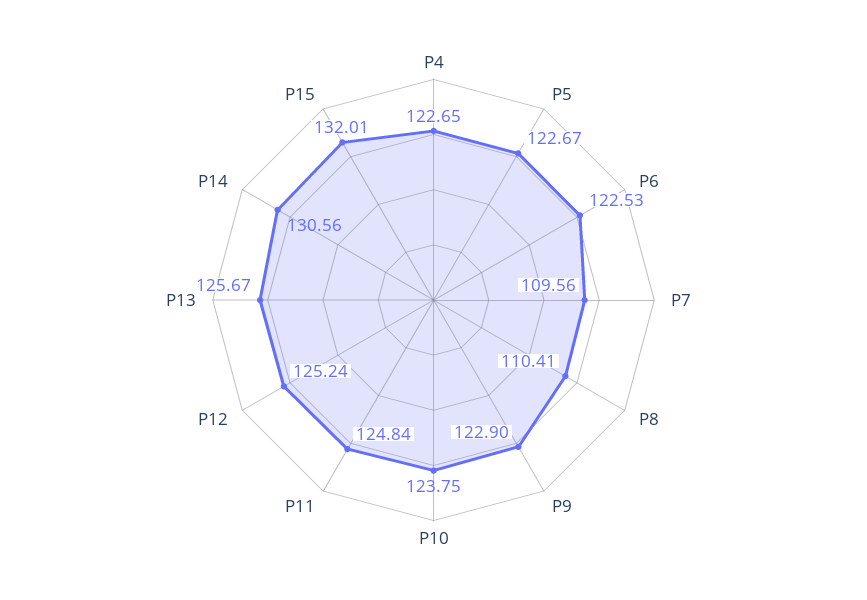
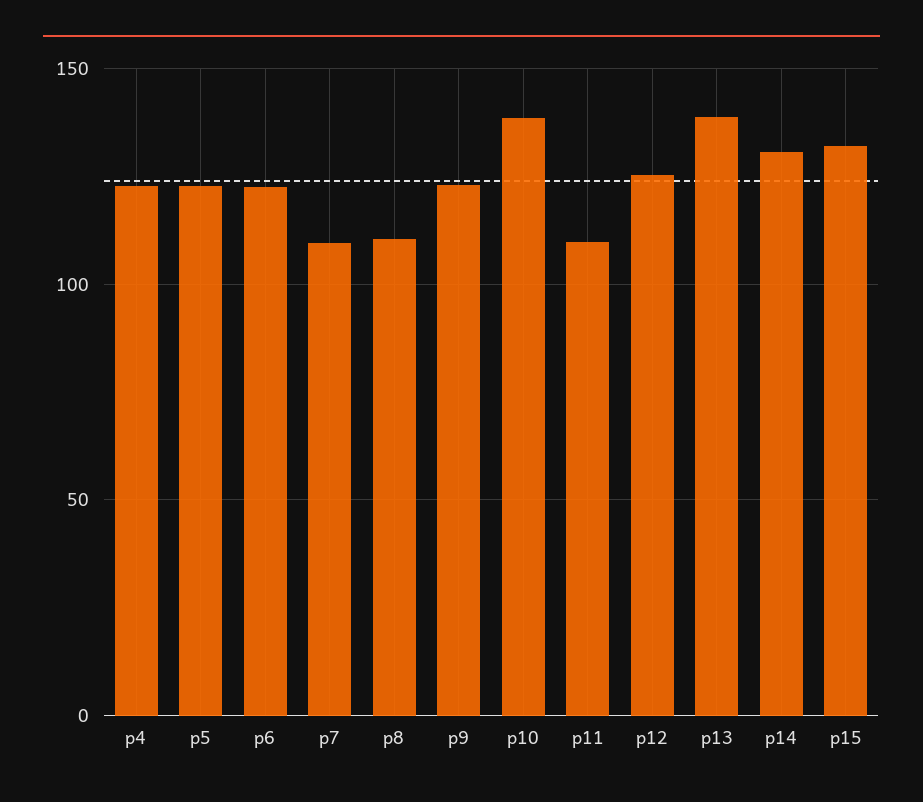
P10: 123.75 -> 140
P11: 124.84 -> 110
P13: 125.67 -> 140

